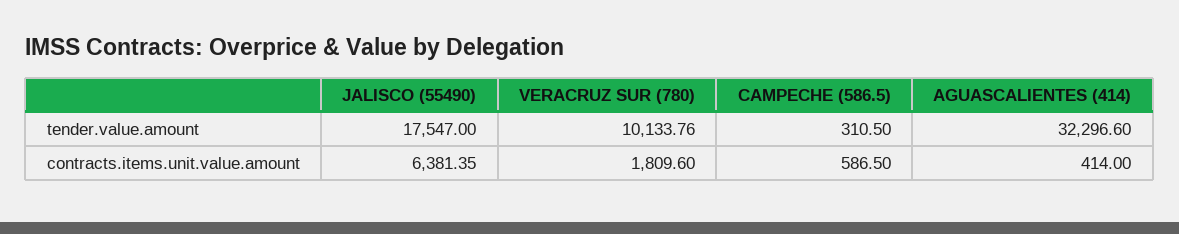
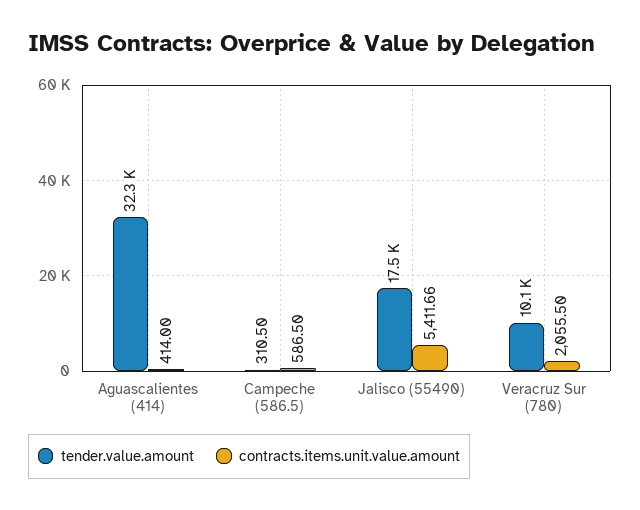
contracts.items.unit.value.amount, JALISCO (55490): 6381.35 -> 5411.66
contracts.items.unit.value.amount, VERACRUZ SUR (780): 1809.6 -> 2055.5

